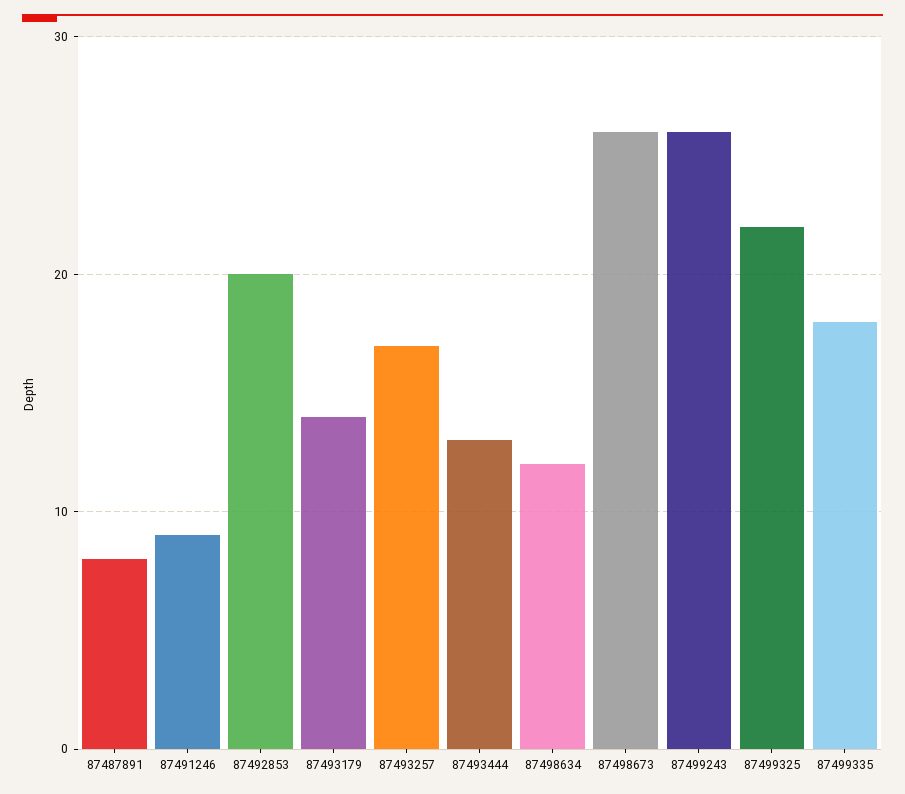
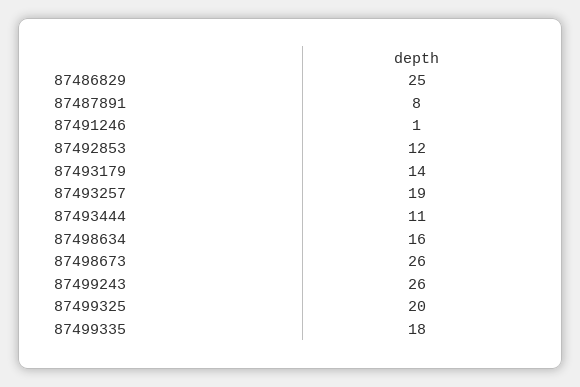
87491246: 9 -> 1
87492853: 20 -> 12
87493257: 17 -> 19
87493444: 13 -> 11
87498634: 12 -> 16
87499325: 22 -> 20
87486829: none -> 25

